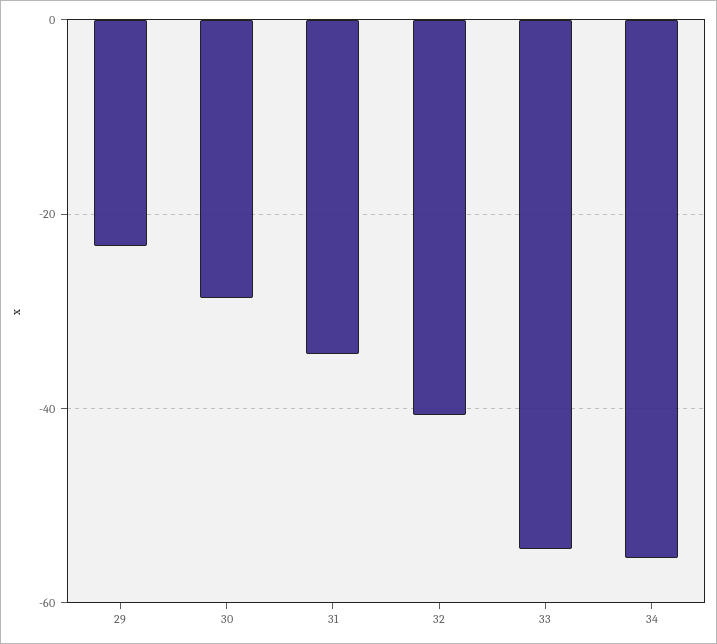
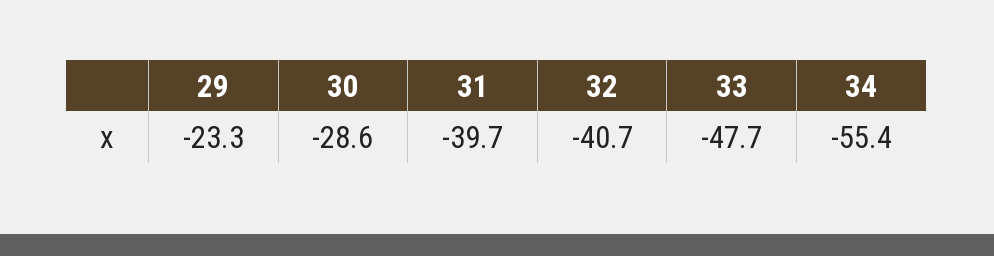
31: -34 -> -39.7
33: -54 -> -47.7

